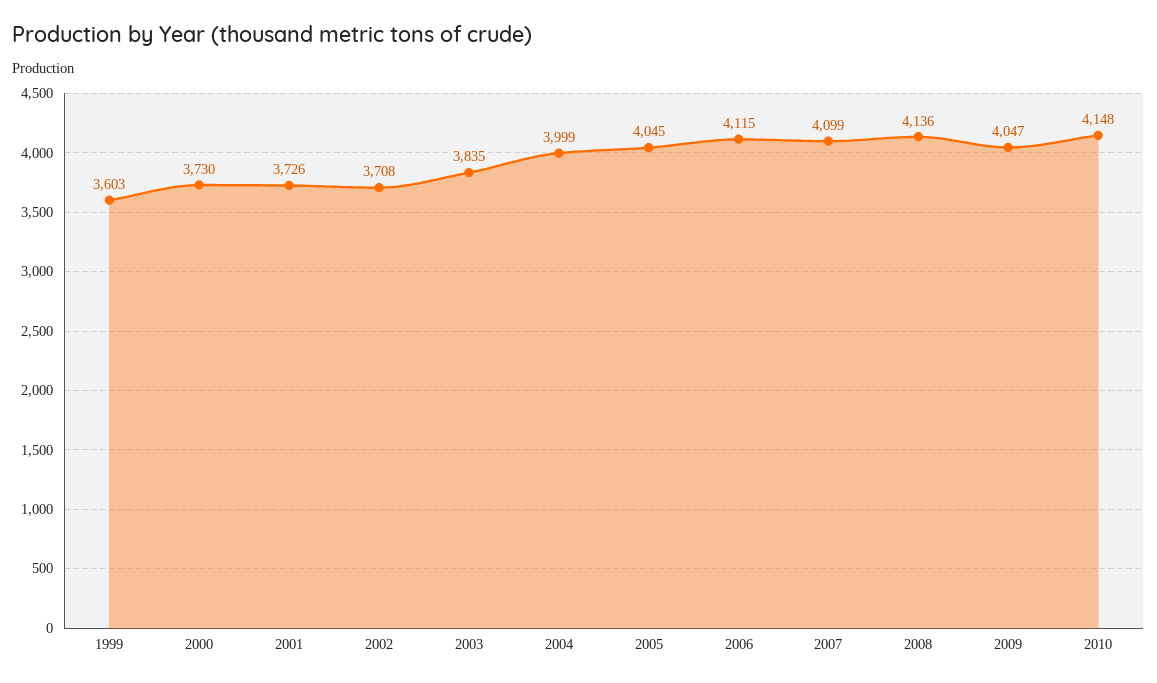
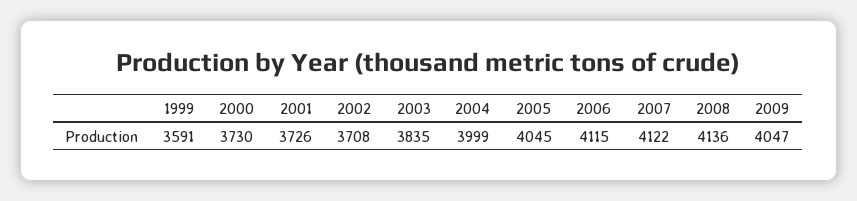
1999: 3603 -> 3591
2007: 4099 -> 4122
2010: 4148 -> none

